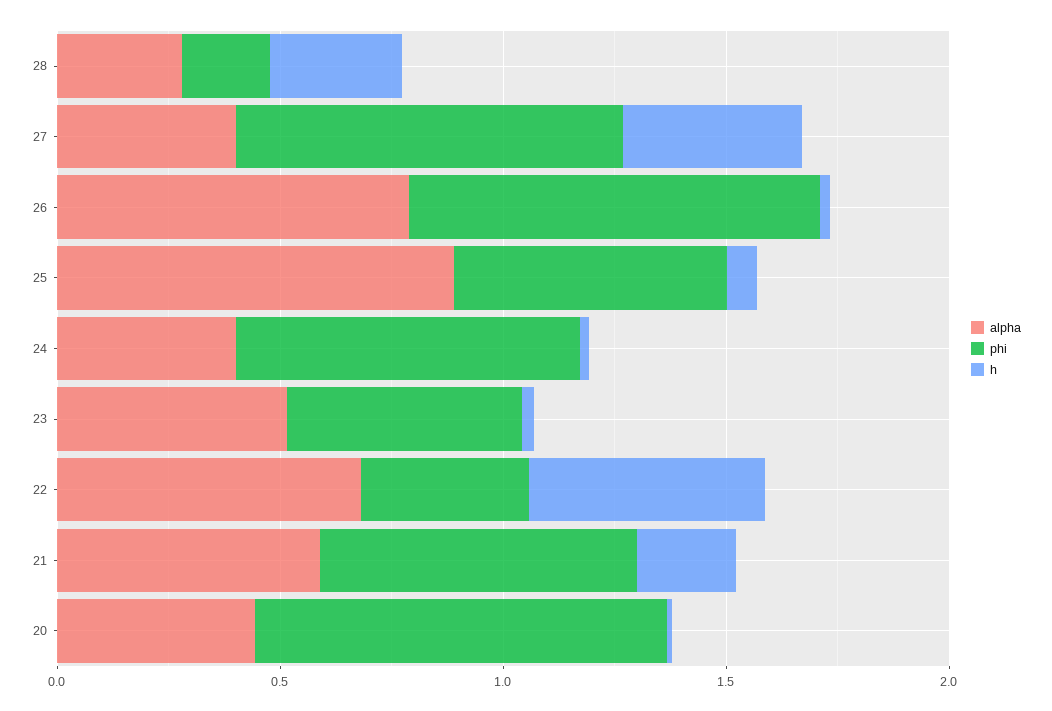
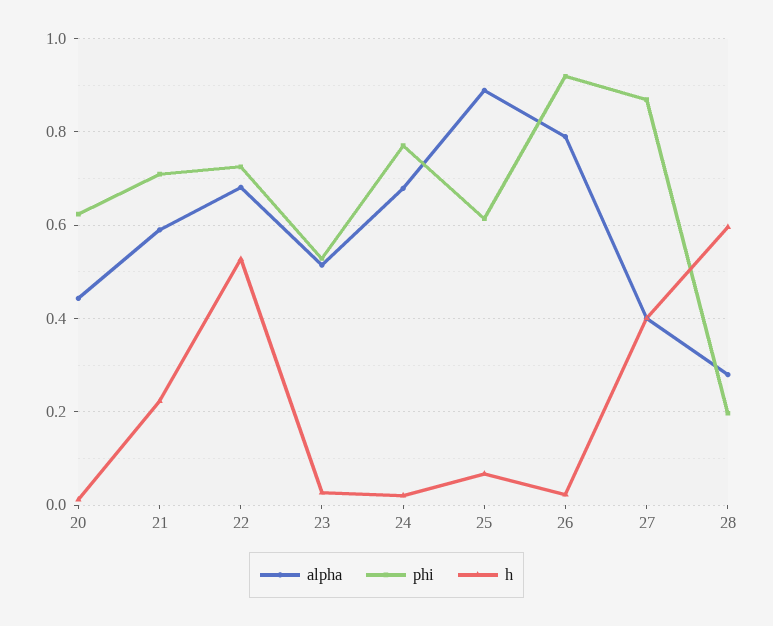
h, 28: 0.3 -> 0.6
alpha, 24: 0.4 -> 0.68
phi, 22: 0.4 -> 0.72
phi, 20: 0.9 -> 0.62

